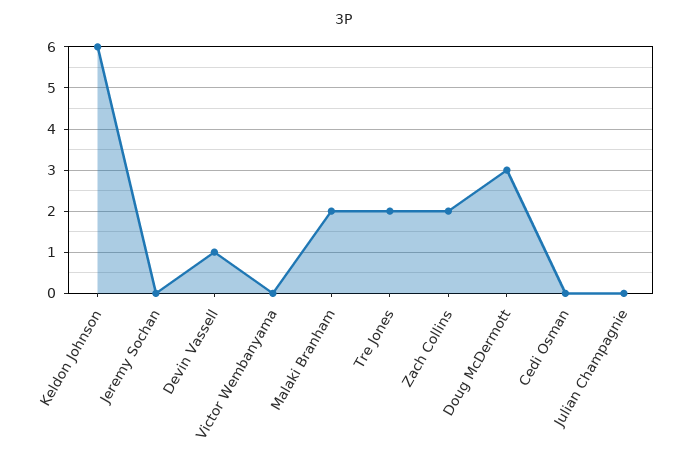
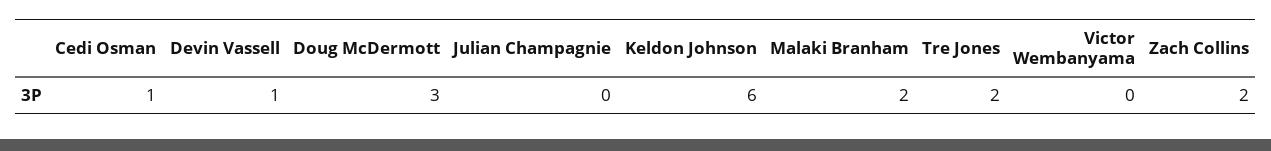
Jeremy Sochan: 0 -> none
Cedi Osman: 0 -> 1

